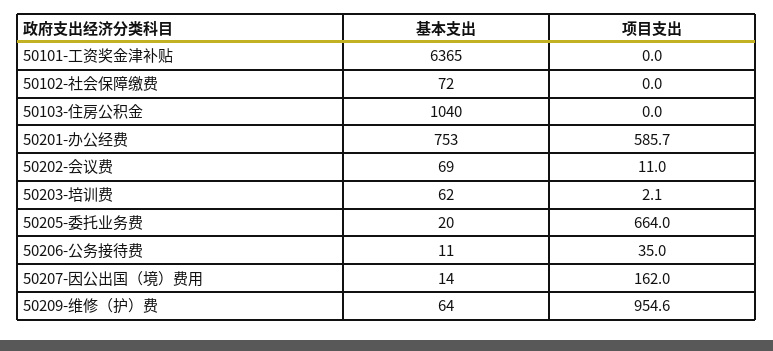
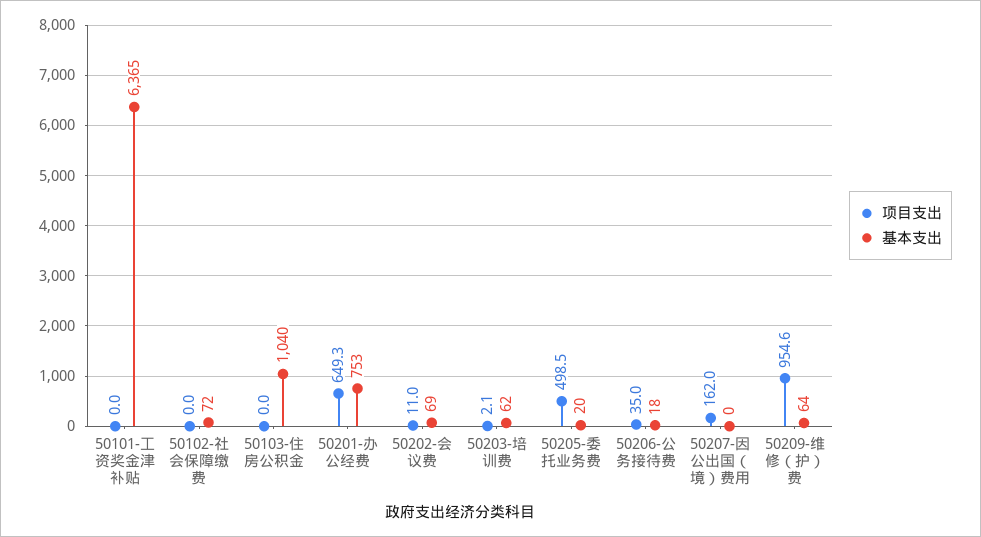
项目支出, 50201-办公经费: 585.7 -> 649.3
项目支出, 50205-委托业务费: 664 -> 498.5
基本支出, 50206-公务接待费: 11 -> 18
基本支出, 50207-因公出国（境）费用: 14 -> 0

